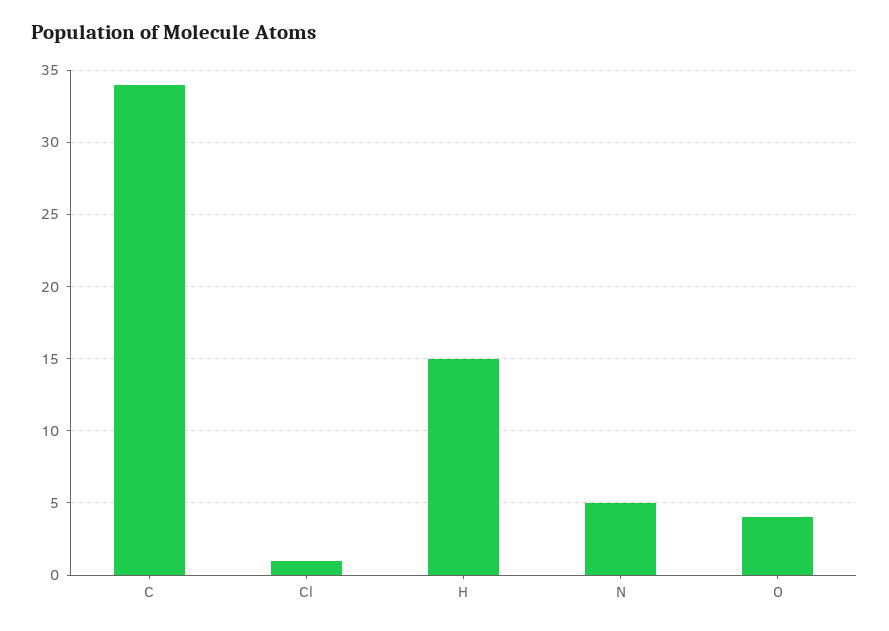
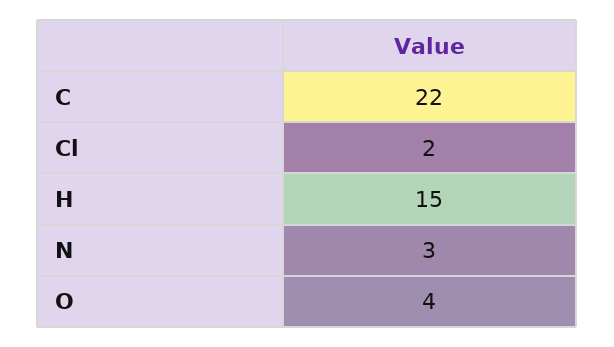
C: 34 -> 22
Cl: 1 -> 2
N: 5 -> 3

